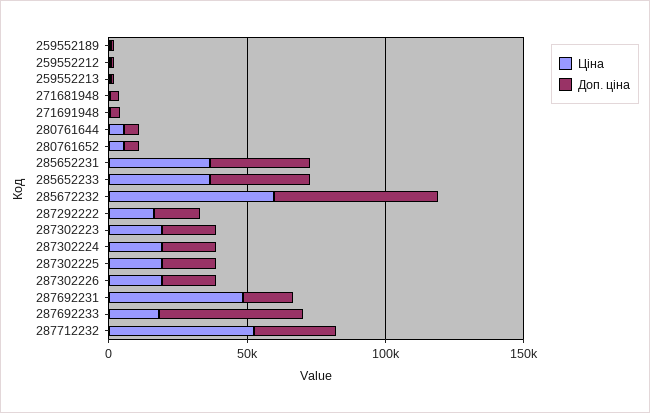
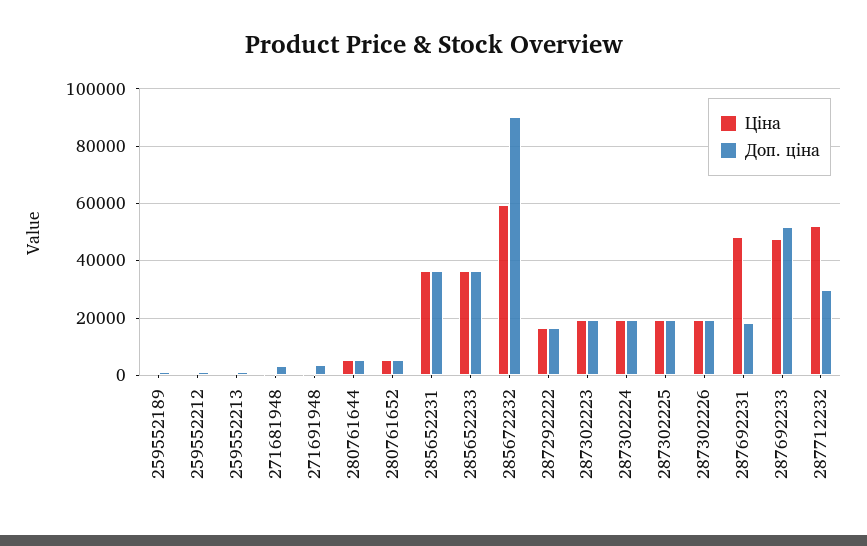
Доп. ціна, 285672232: 60000 -> 90000
Ціна, 287692233: 20000 -> 47500

